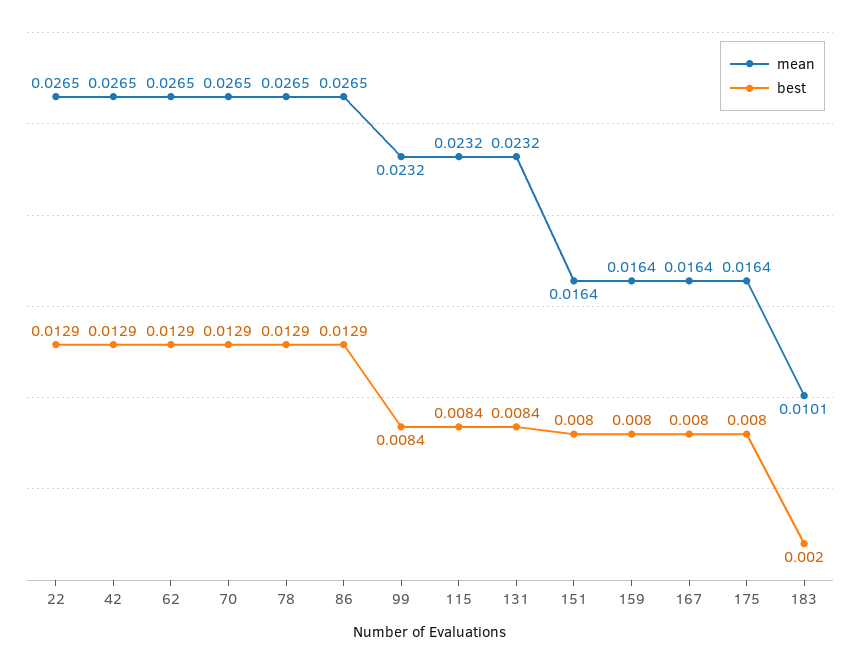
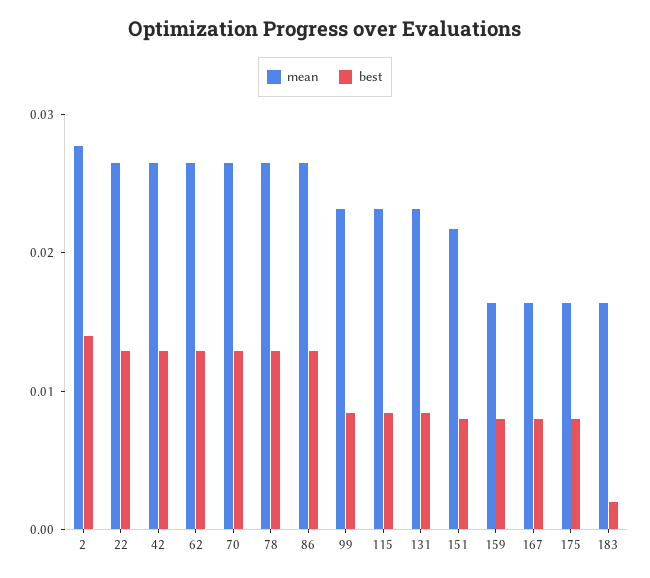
mean, 151: 0.0164 -> 0.022
mean, 183: 0.0101 -> 0.016
mean, 2: none -> 0.028
best, 2: none -> 0.014

